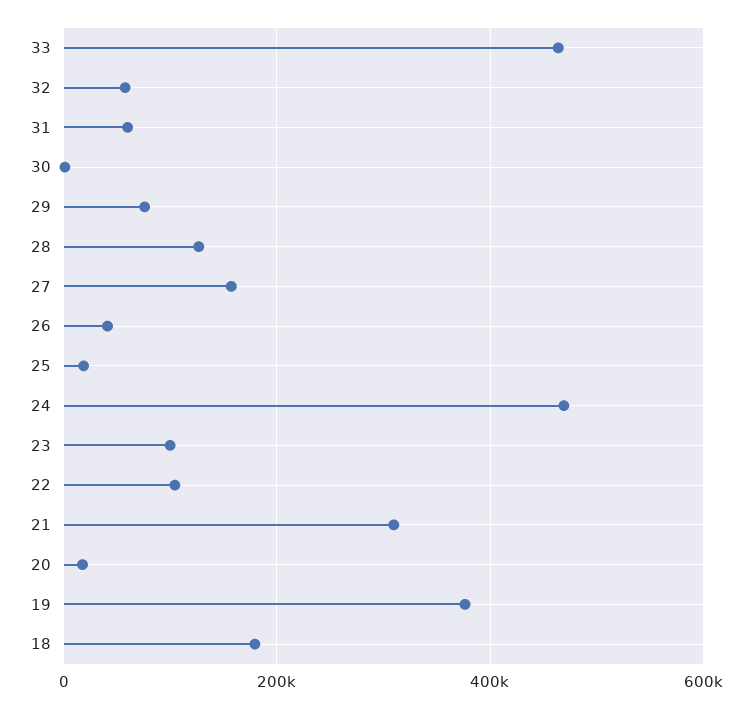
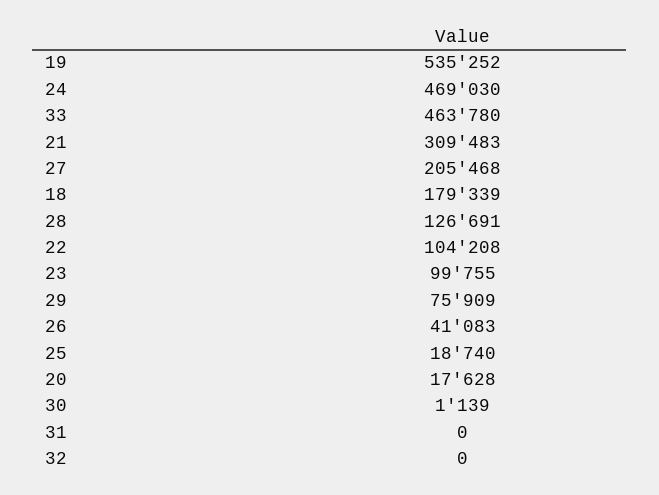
32: 60000 -> 0
31: 60000 -> 0
27: 160000 -> 205468
19: 380000 -> 535252

